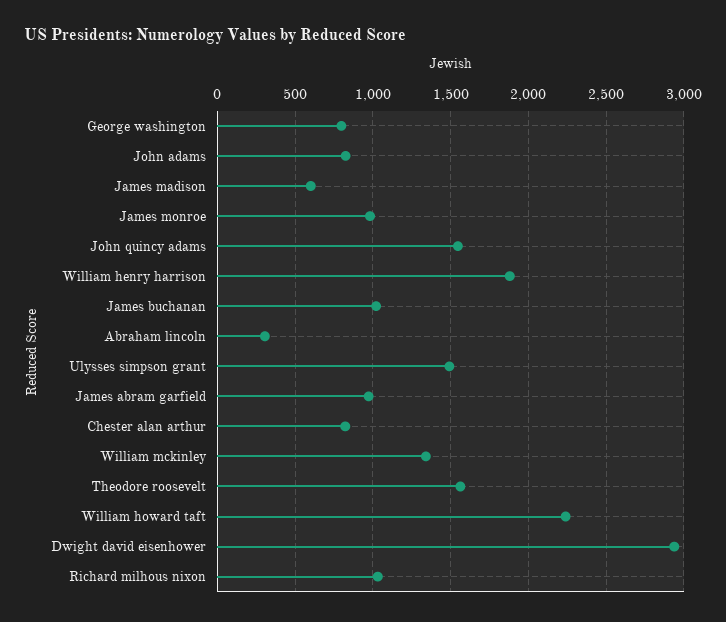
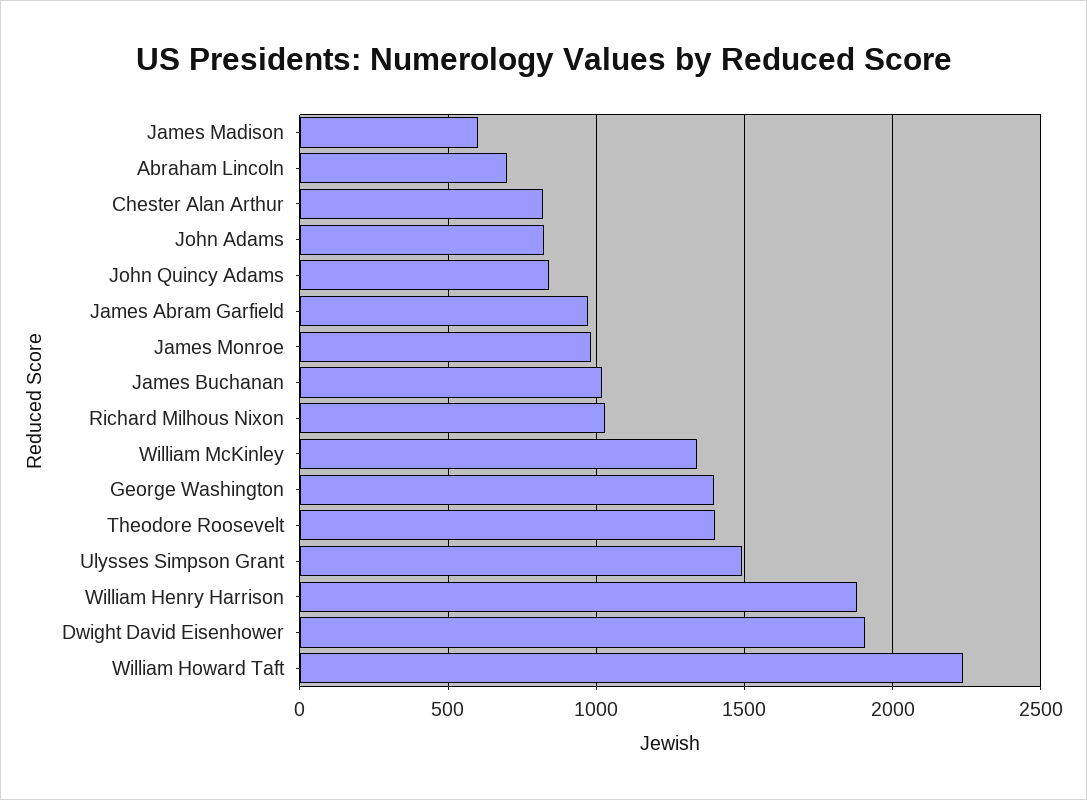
George washington: 800 -> 1400
John quincy adams: 1550 -> 850
Abraham lincoln: 300 -> 700
Theodore roosevelt: 1550 -> 1400
Dwight david eisenhower: 2950 -> 1900

